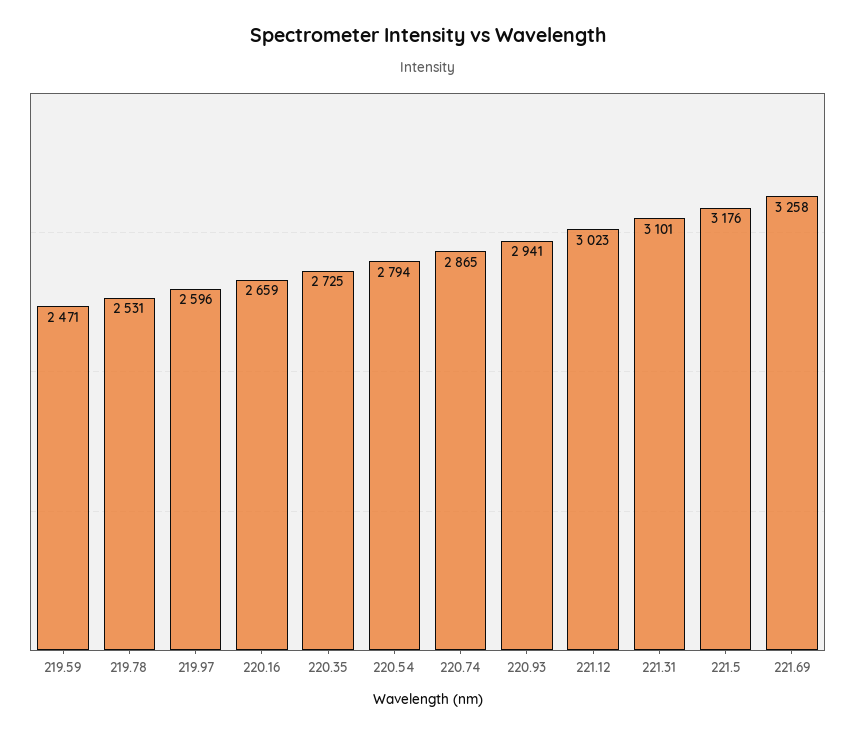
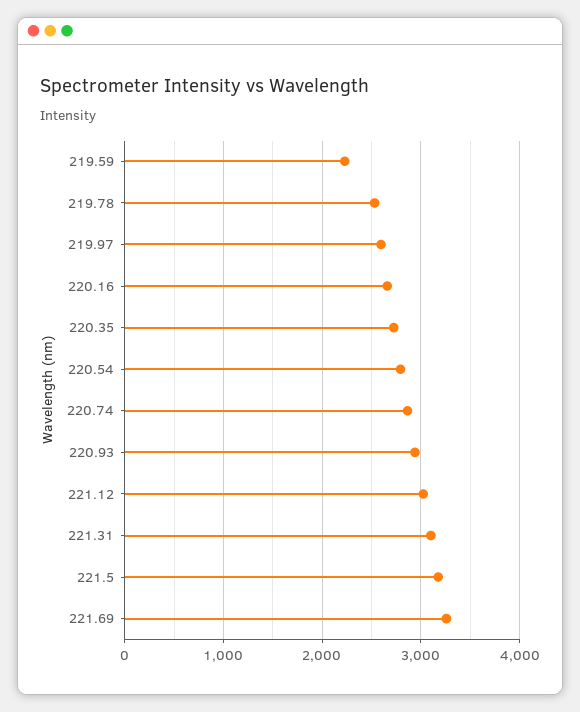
219.59: 2471 -> 2200

